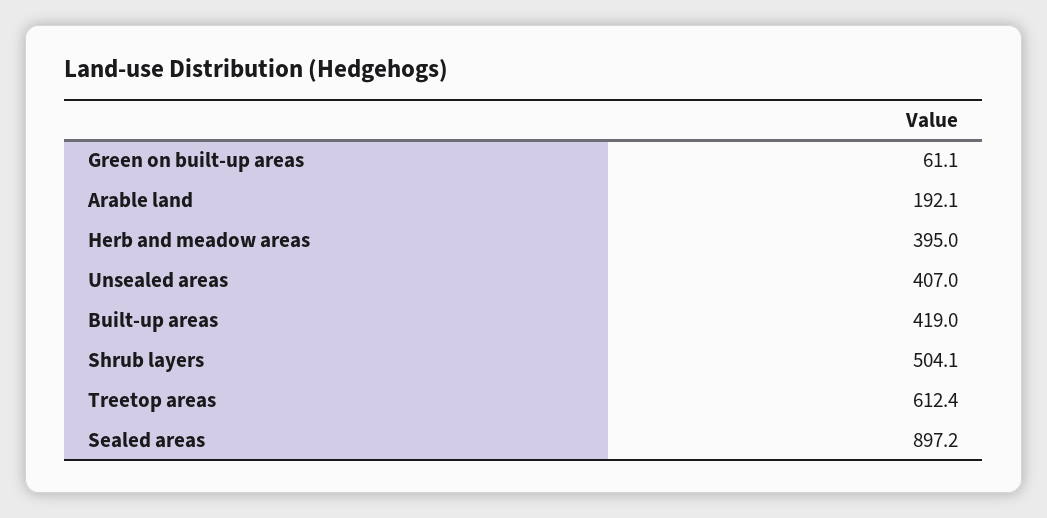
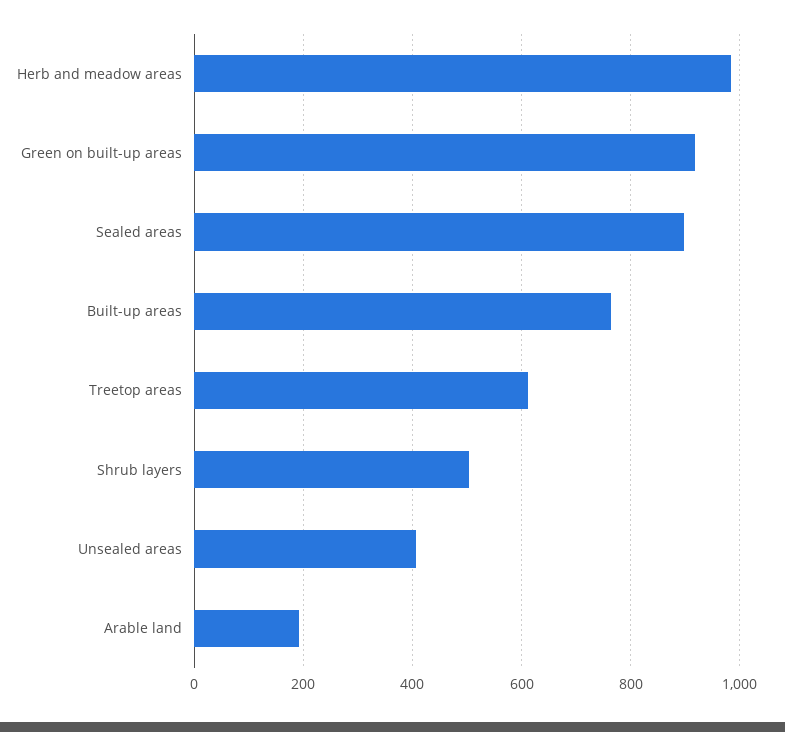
Green on built-up areas: 61.1 -> 920
Herb and meadow areas: 395 -> 980
Built-up areas: 419 -> 760

